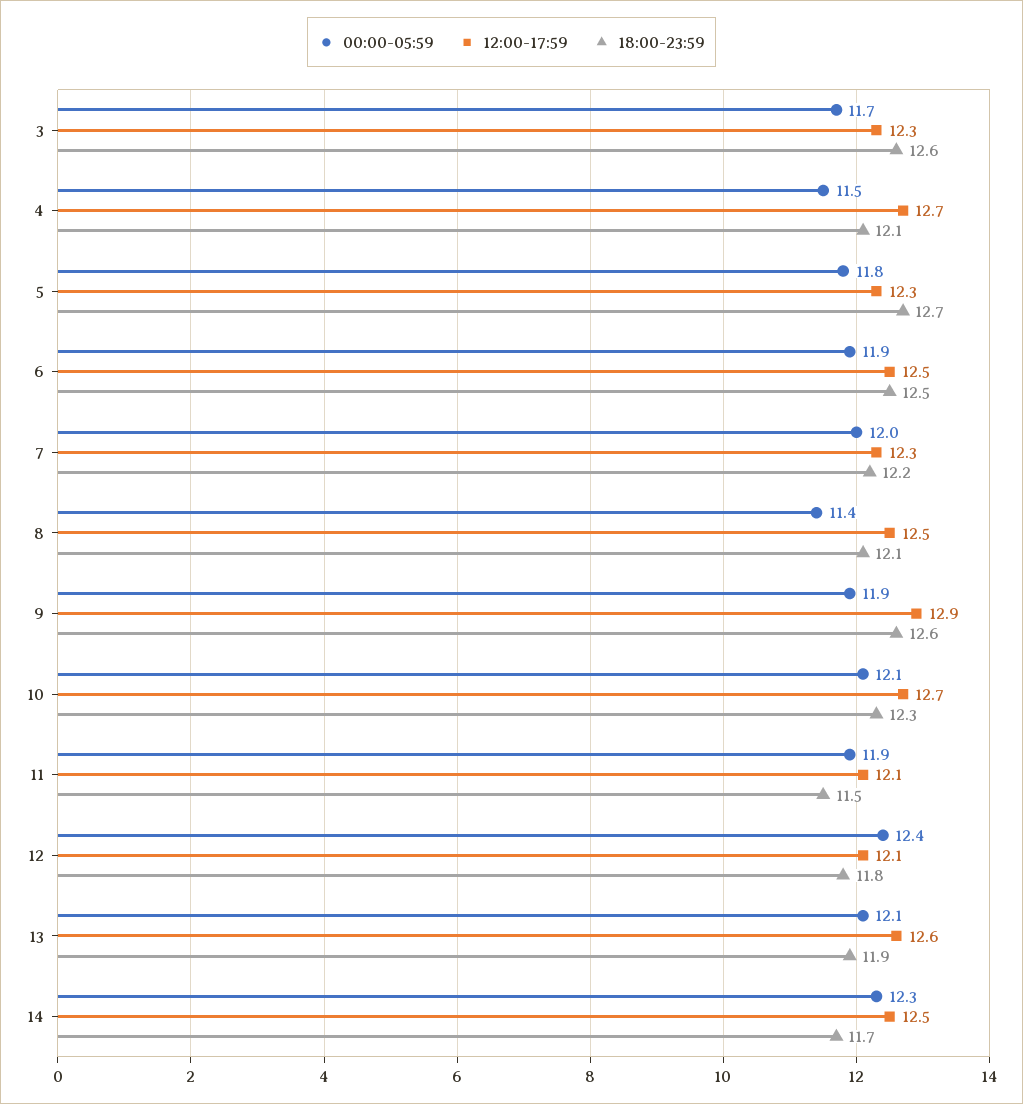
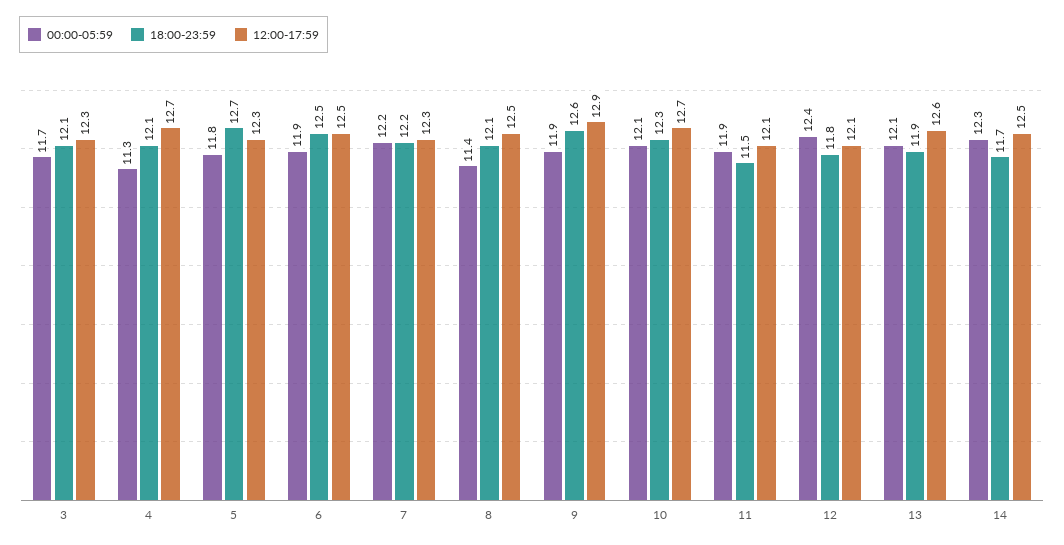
18:00-23:59, 3: 12.6 -> 12.1
00:00-05:59, 4: 11.5 -> 11.3
00:00-05:59, 7: 12 -> 12.2

